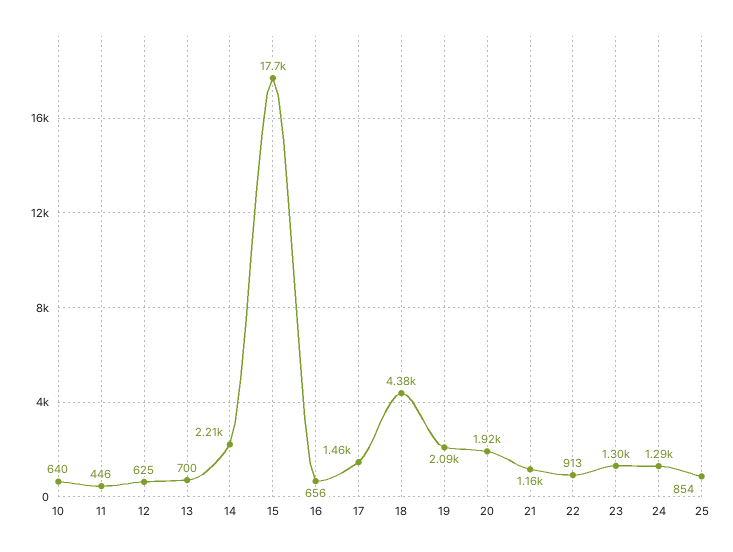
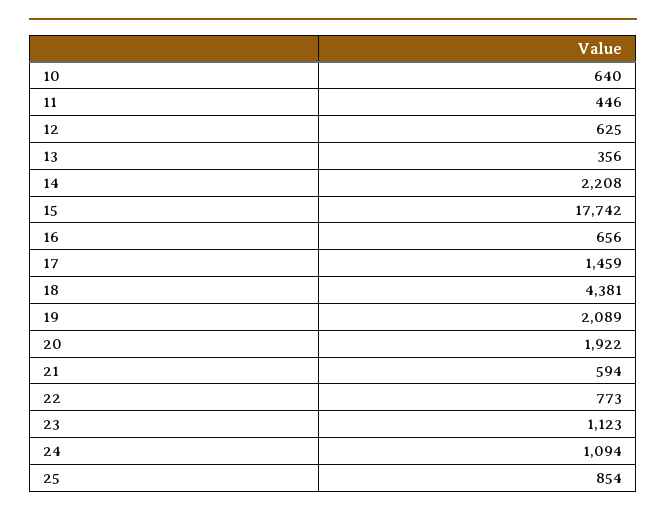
13: 700 -> 356
21: 1160 -> 594
22: 913 -> 773
23: 1300 -> 1123
24: 1290 -> 1094

